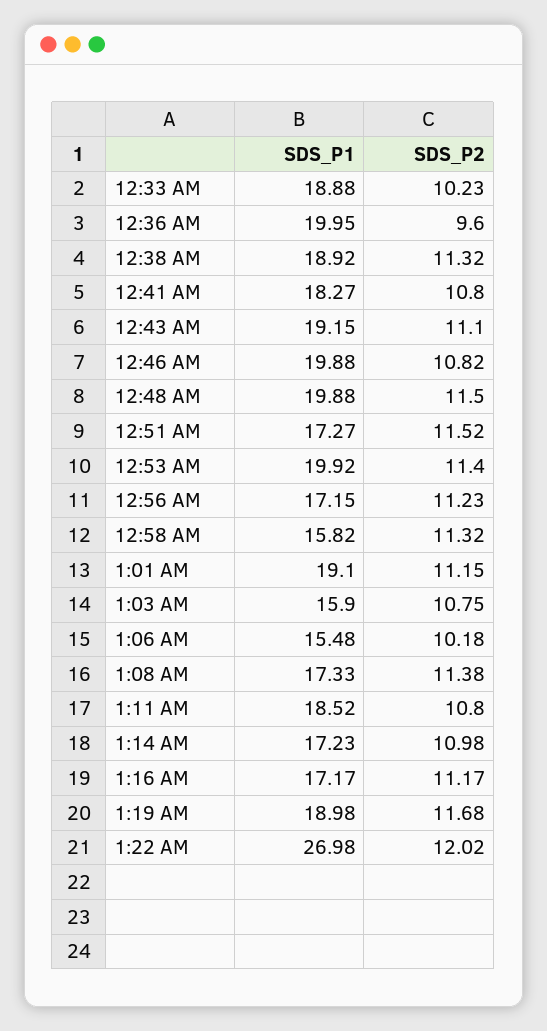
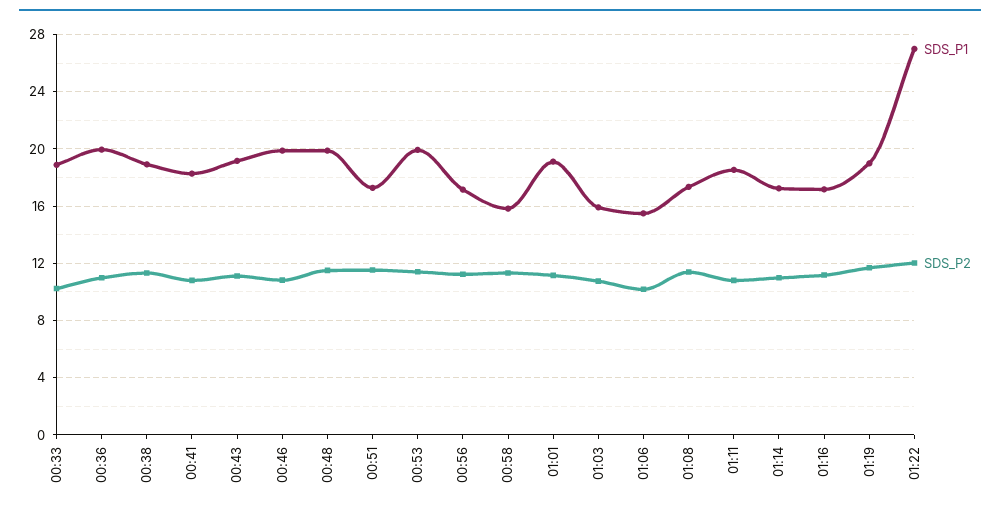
SDS_P2, 12:36 AM: 9.6 -> 11

